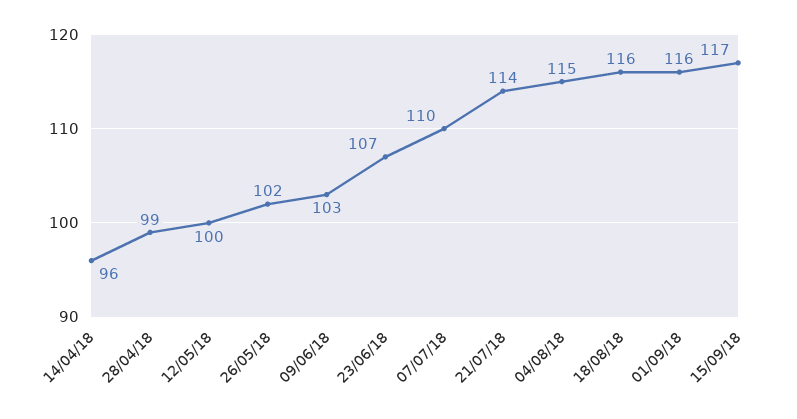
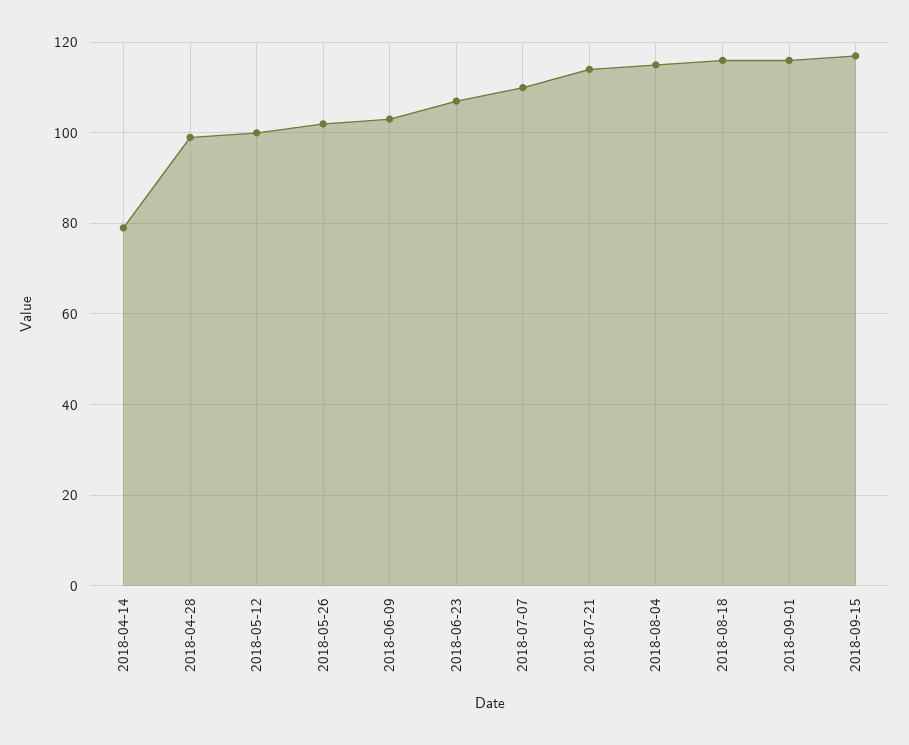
14/04/18: 96 -> 80

